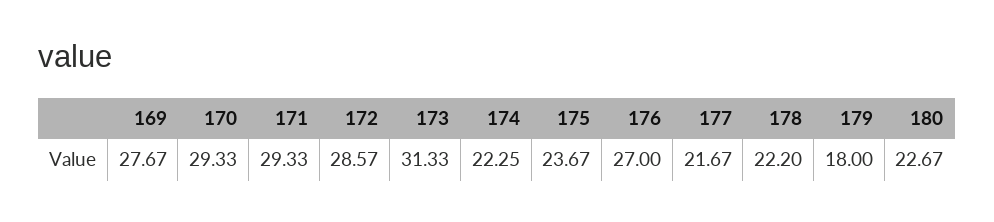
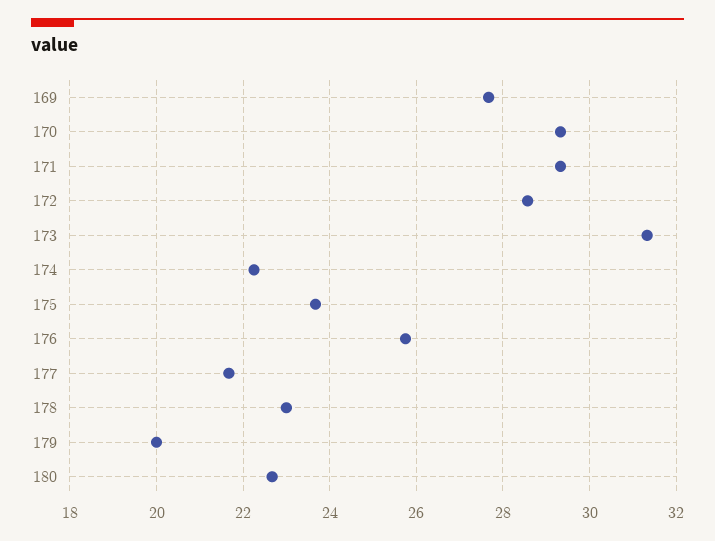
176: 27 -> 25.8
178: 22.2 -> 23
179: 18 -> 20

